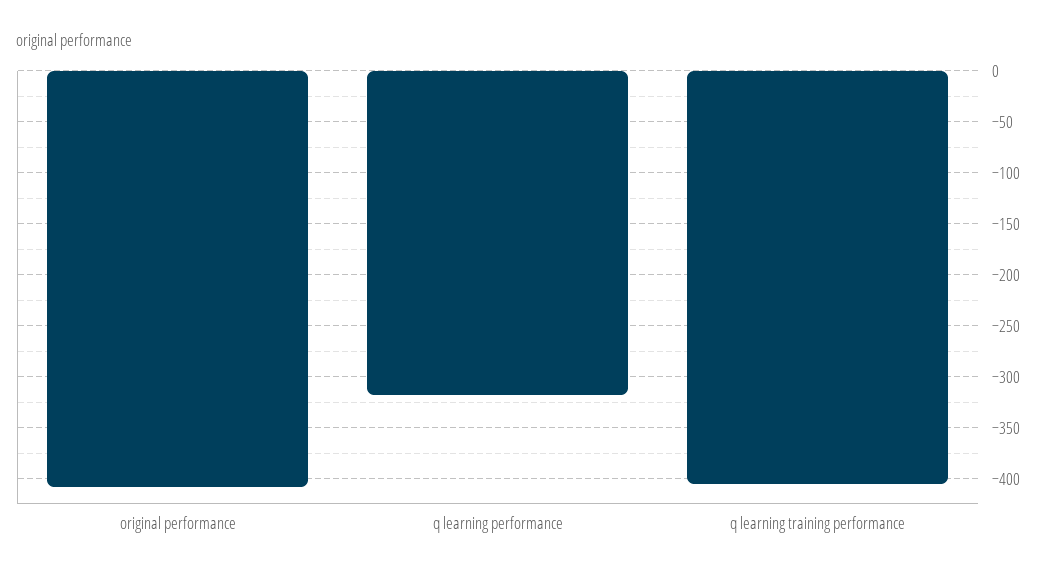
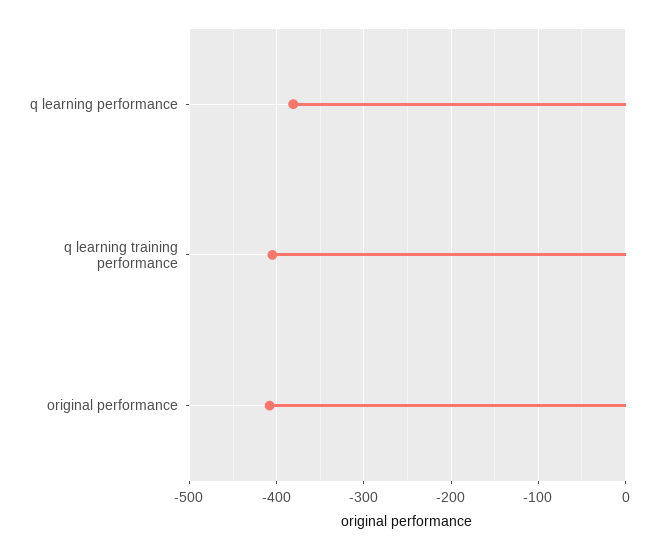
q learning performance: -320 -> -380

